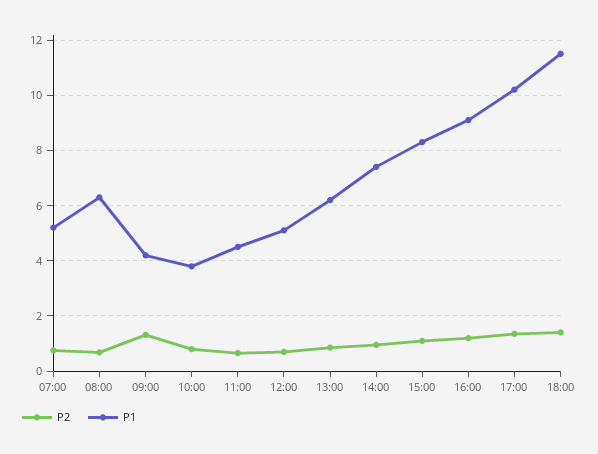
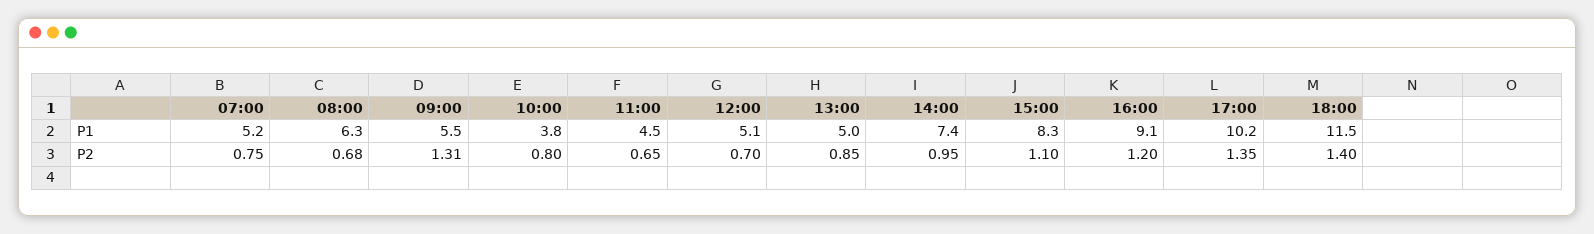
P1, 09:00: 4.25 -> 5.5
P1, 13:00: 6.25 -> 5

